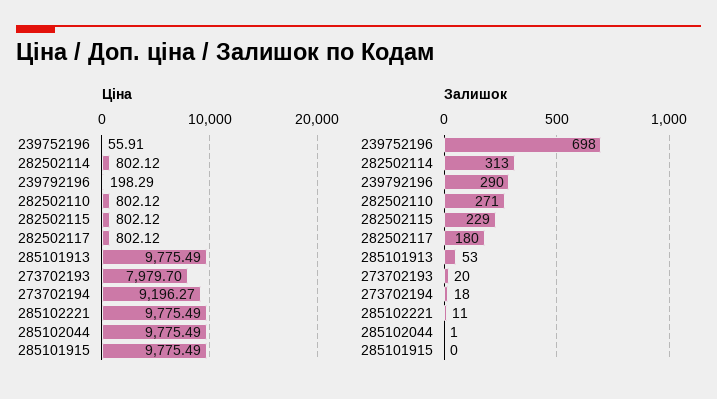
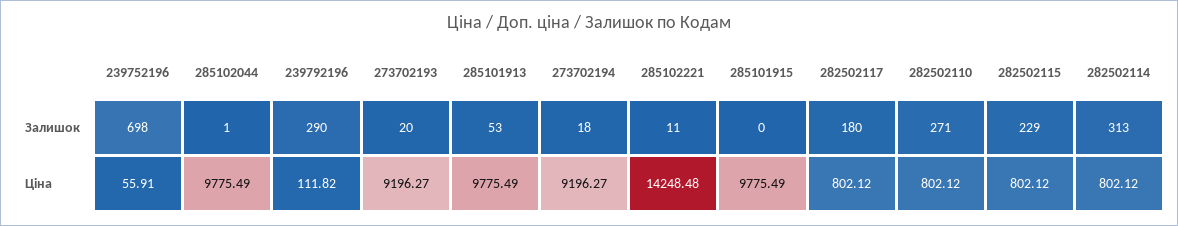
Ціна, 239792196: 198.29 -> 111.82
Ціна, 273702193: 7979.7 -> 9196.27
Ціна, 285102221: 9775.49 -> 14248.48

